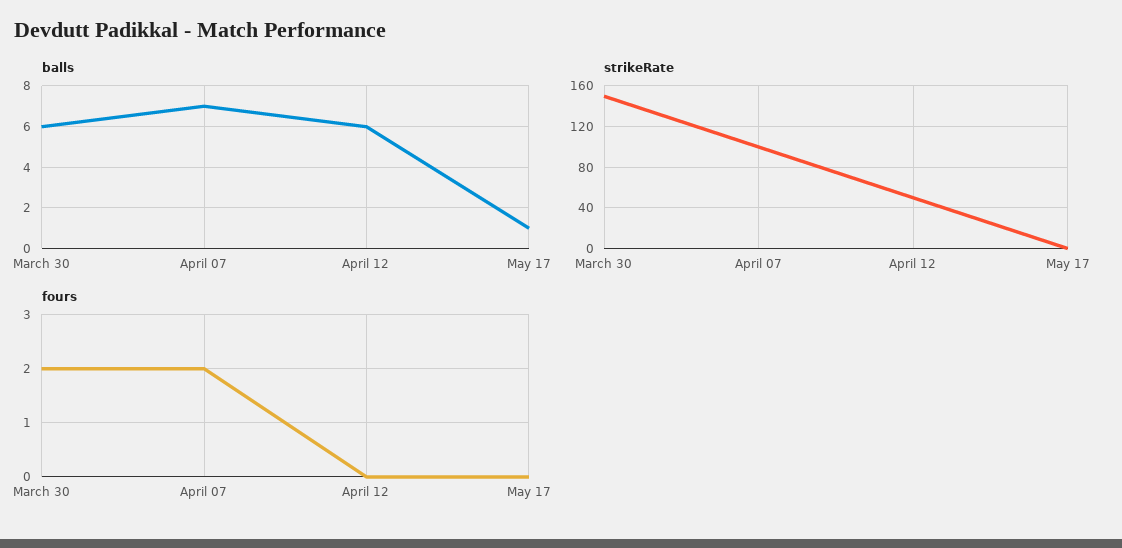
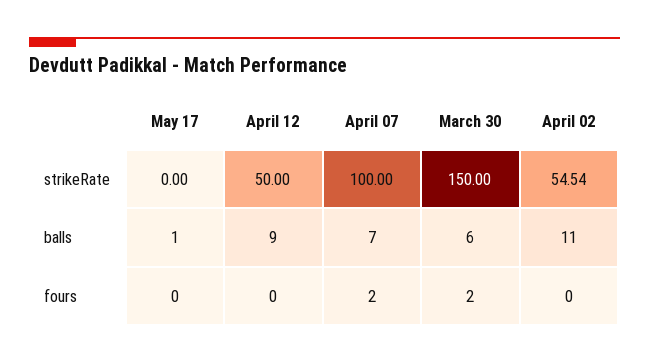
balls, April 12: 6 -> 9
strikeRate, April 02: none -> 54.54
balls, April 02: none -> 11
fours, April 02: none -> 0

